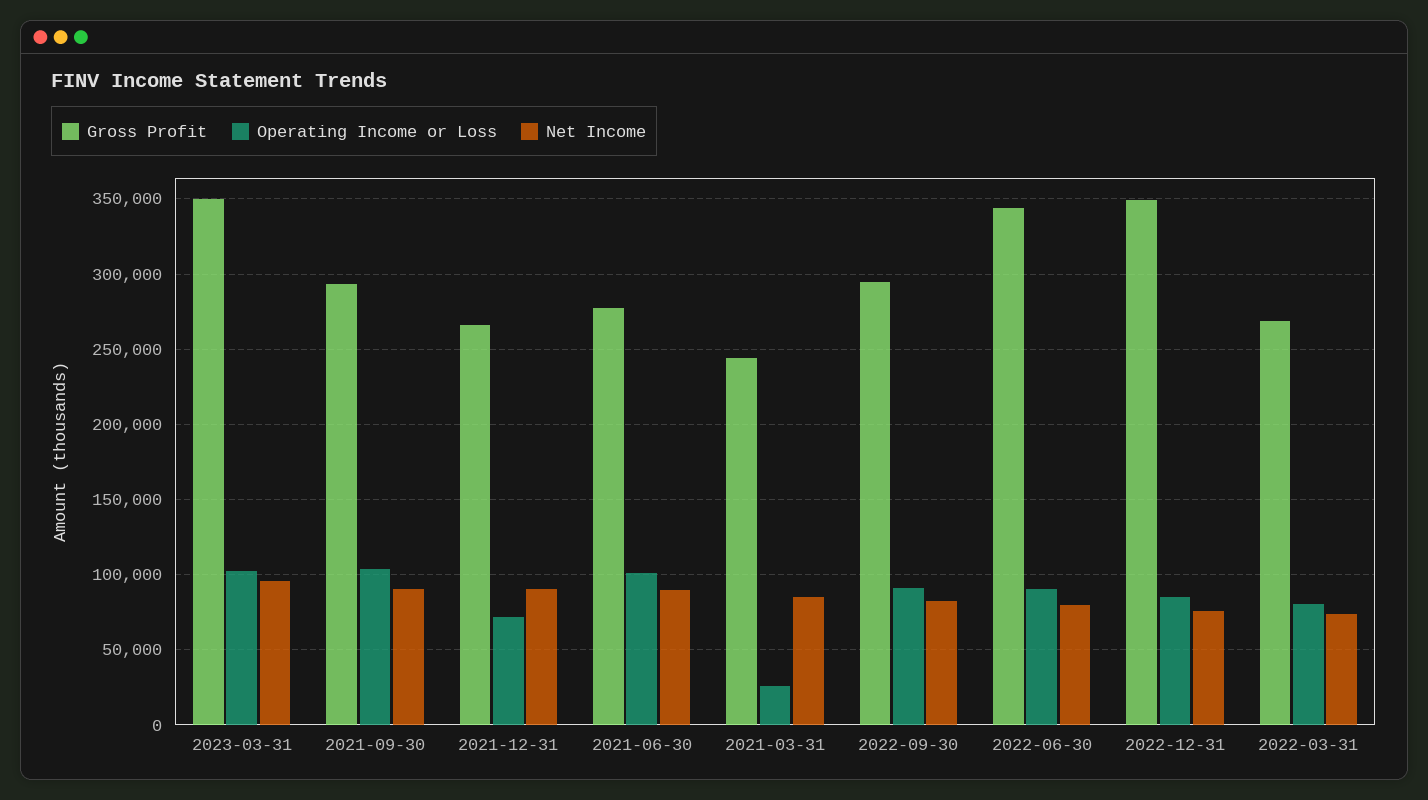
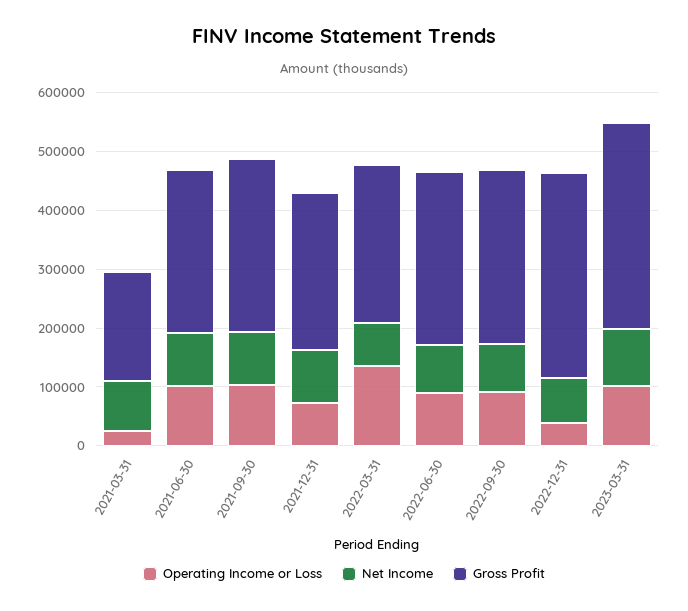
Gross Profit, 2021-03-31: 245000 -> 180000
Gross Profit, 2022-06-30: 345000 -> 300000
Operating Income or Loss, 2022-12-31: 85000 -> 40000
Operating Income or Loss, 2022-03-31: 80000 -> 140000

